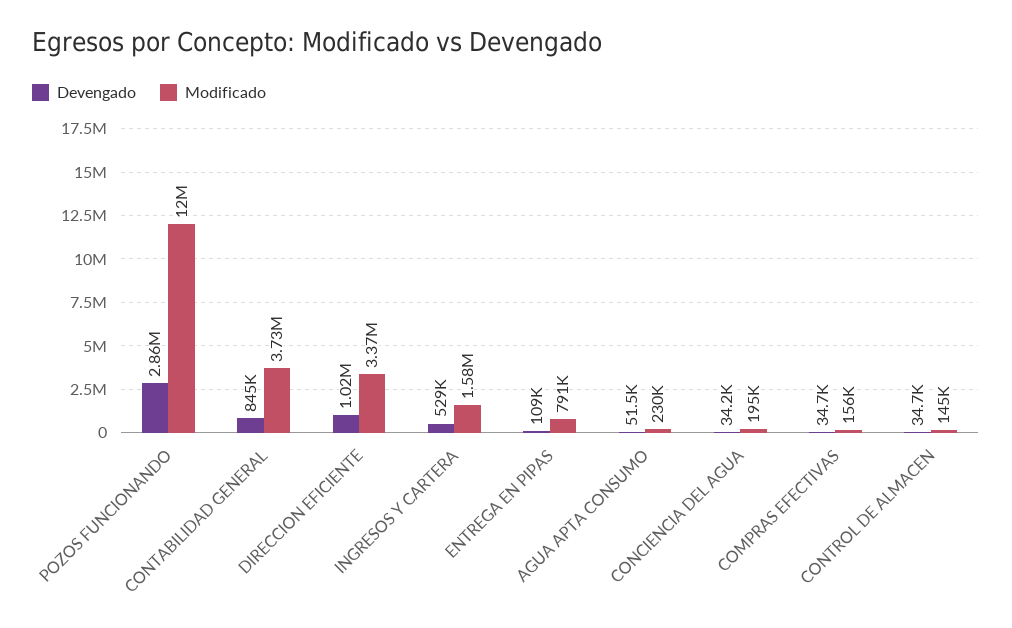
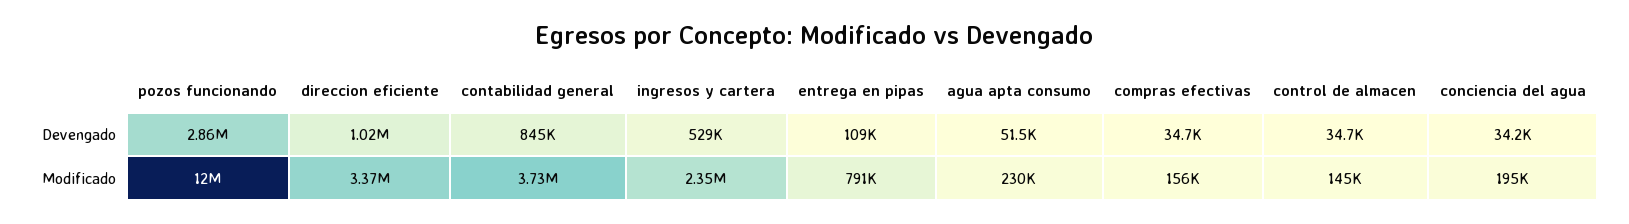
Modificado, INGRESOS Y CARTERA: 1580000 -> 2350000

